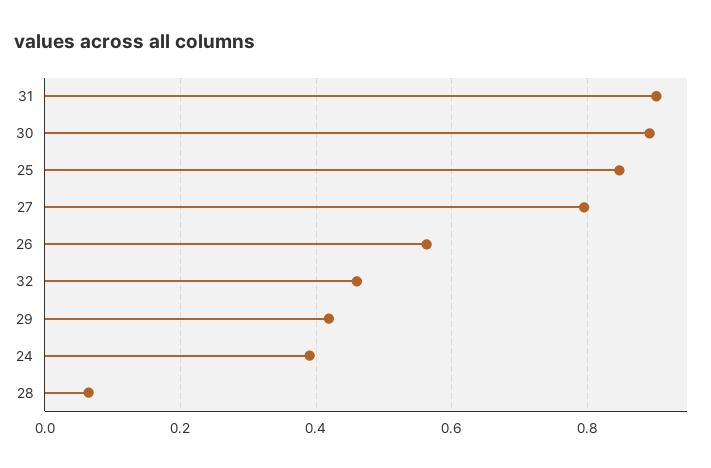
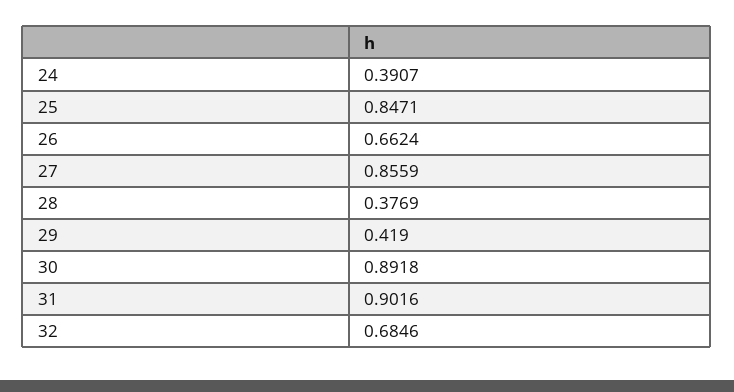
27: 0.8 -> 0.8559
26: 0.56 -> 0.6624
32: 0.46 -> 0.6846
28: 0.06 -> 0.3769

